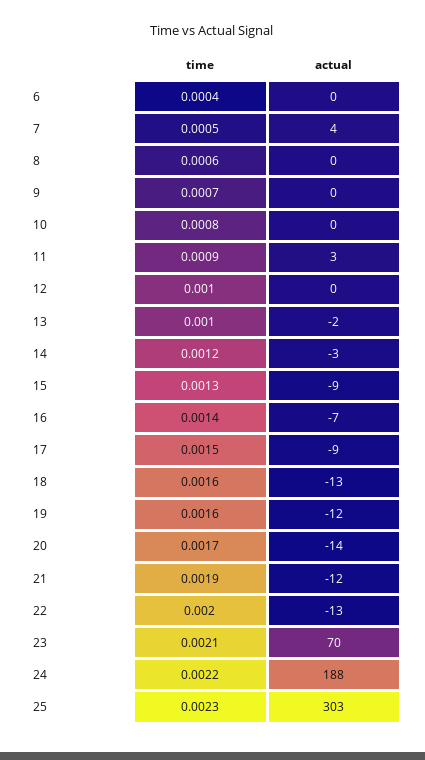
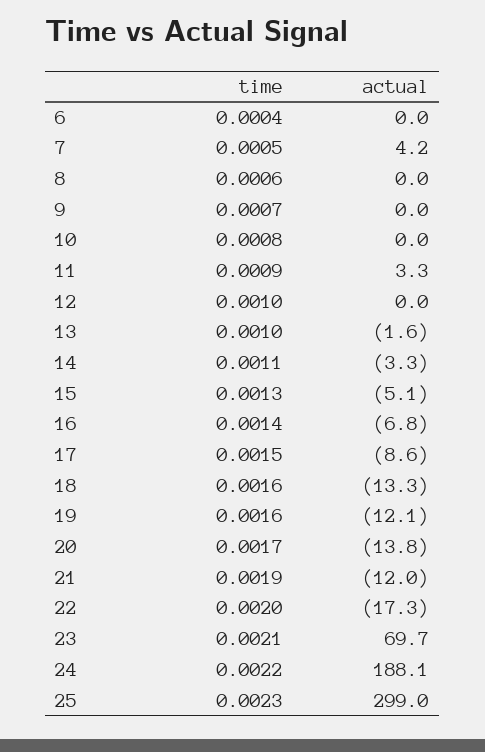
time, 14: 0.0012 -> 0.0011
actual, 15: -9 -> -5.1
actual, 22: -13 -> -17.3
actual, 25: 303 -> 299

